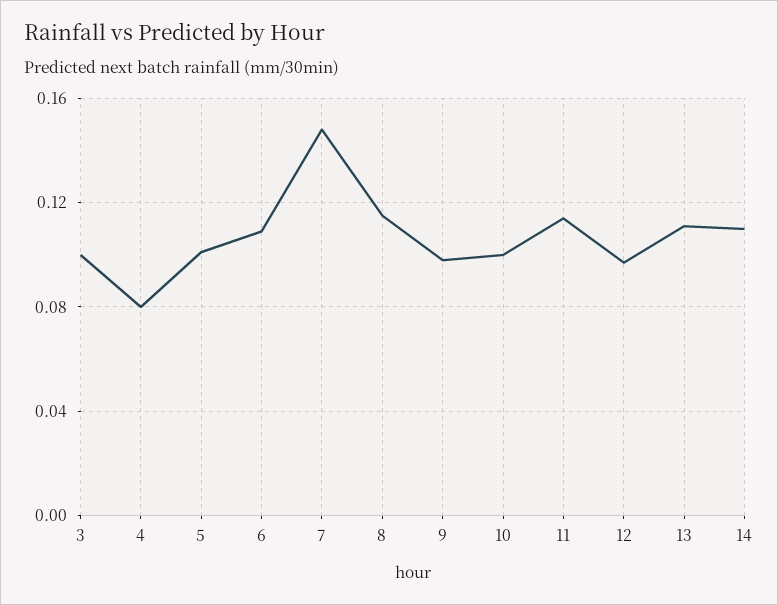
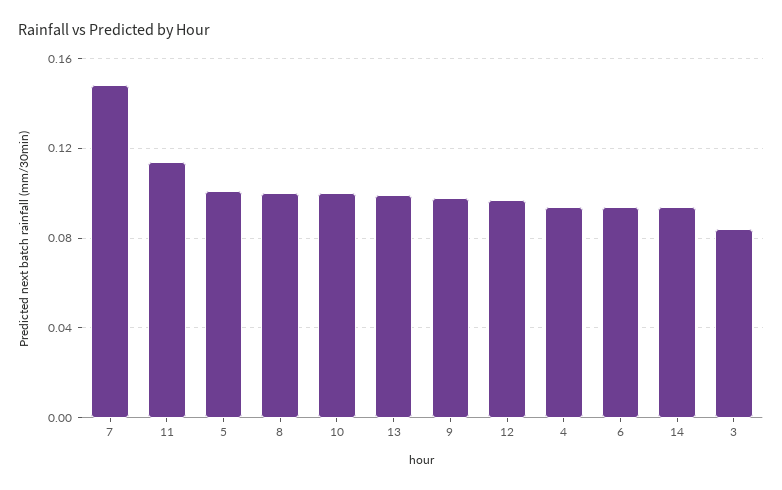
3: 0.1 -> 0.085
4: 0.08 -> 0.095
6: 0.11 -> 0.095
8: 0.115 -> 0.1
13: 0.11 -> 0.1
14: 0.11 -> 0.095

